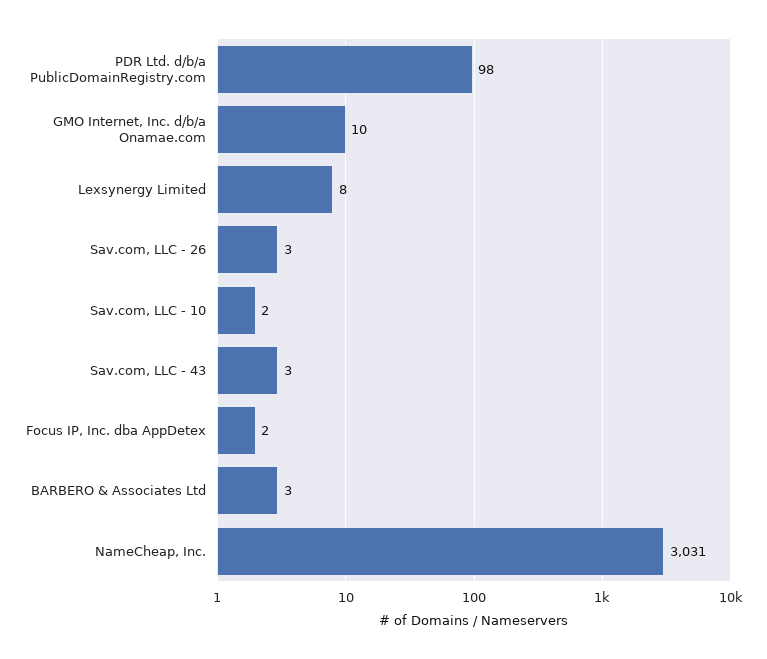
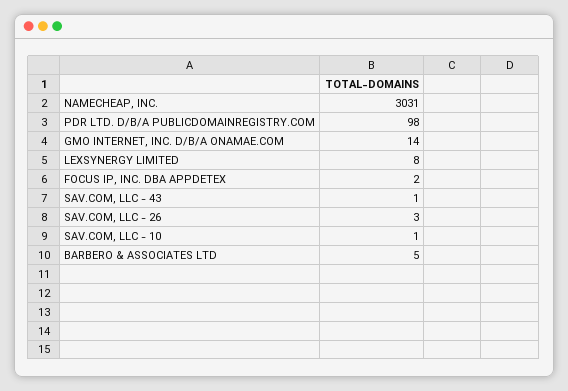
GMO Internet, Inc. d/b/a Onamae.com: 10 -> 14
Sav.com, LLC - 10: 2 -> 1
Sav.com, LLC - 43: 3 -> 1
BARBERO & Associates Ltd: 3 -> 5

